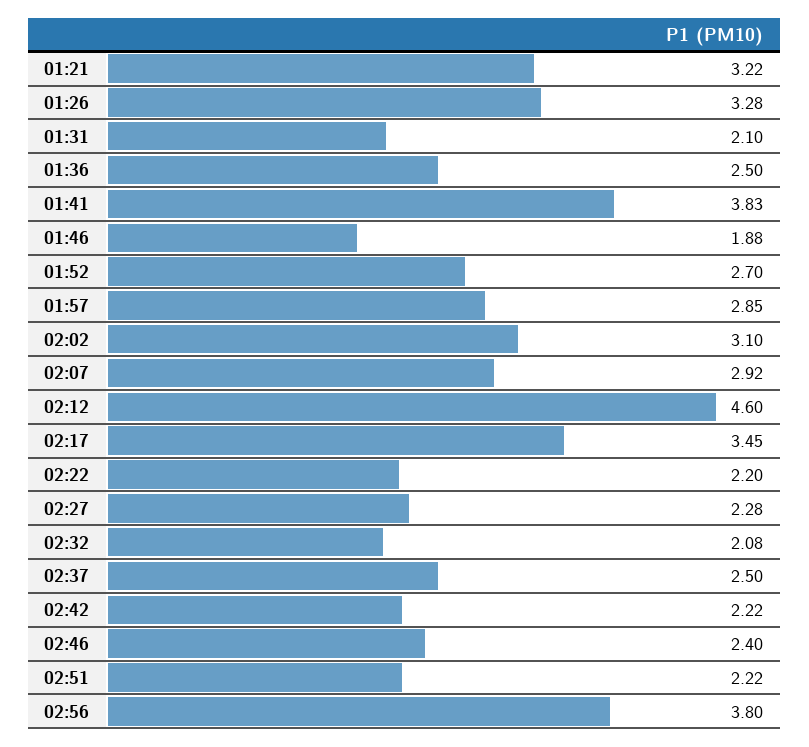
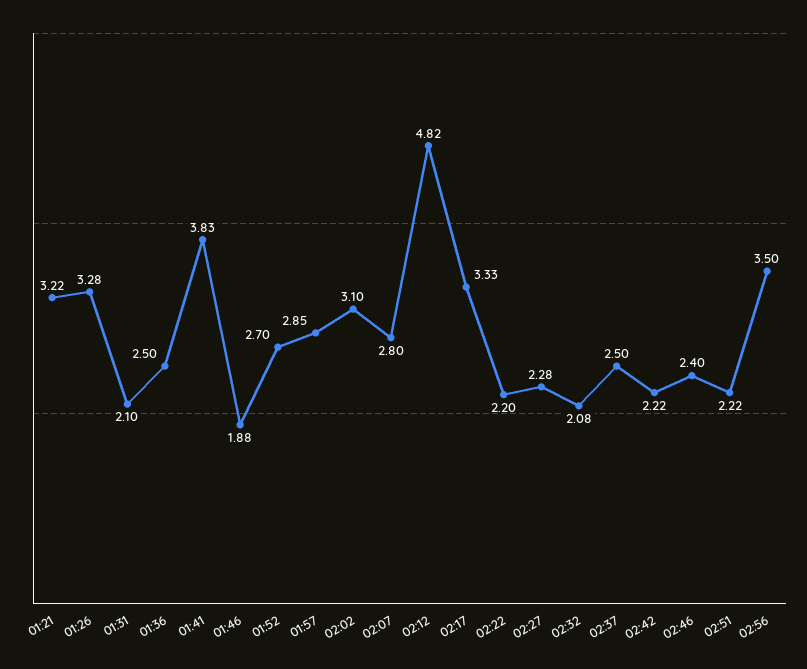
02:07: 2.92 -> 2.8
02:12: 4.6 -> 4.82
02:17: 3.45 -> 3.33
02:56: 3.8 -> 3.5

